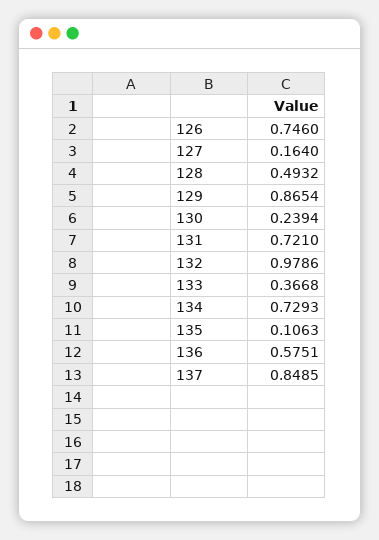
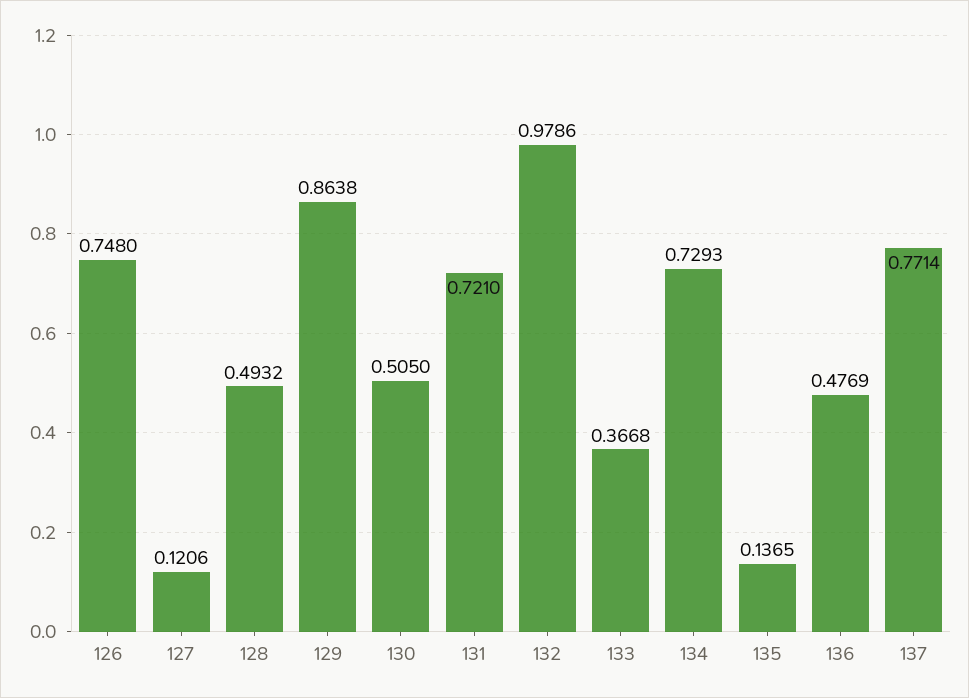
126: 0.746 -> 0.748
127: 0.164 -> 0.1206
129: 0.8654 -> 0.8638
130: 0.2394 -> 0.505
135: 0.1063 -> 0.1365
136: 0.5751 -> 0.4769
137: 0.8485 -> 0.7714

